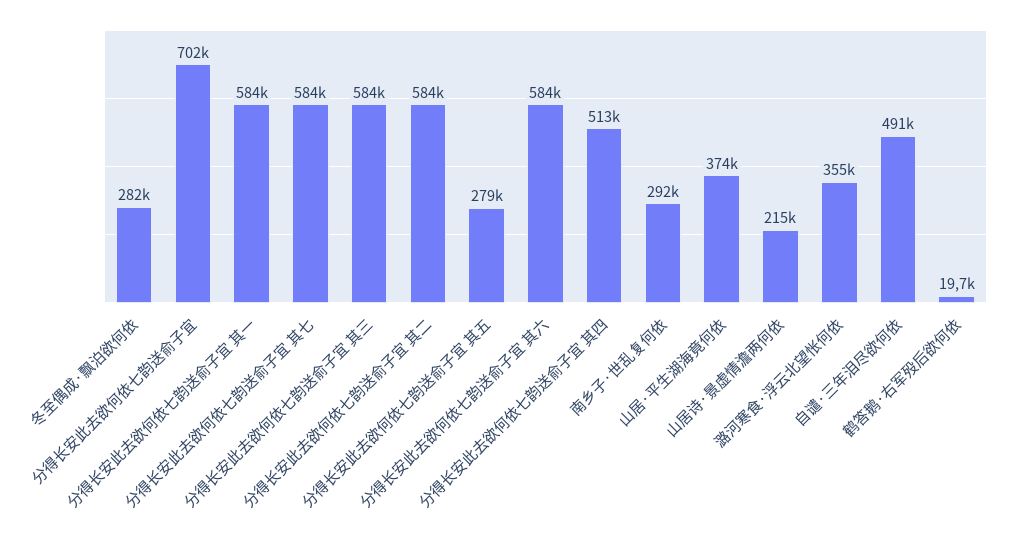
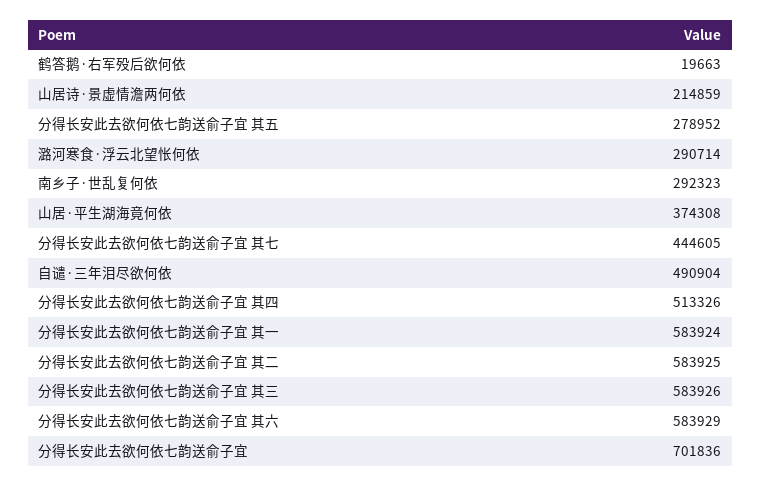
冬至偶成·飘泊欲何依: 282000 -> none
分得长安此去欲何依七韵送俞子宜 其七: 584000 -> 444605
潞河寒食·浮云北望怅何依: 355000 -> 290714

